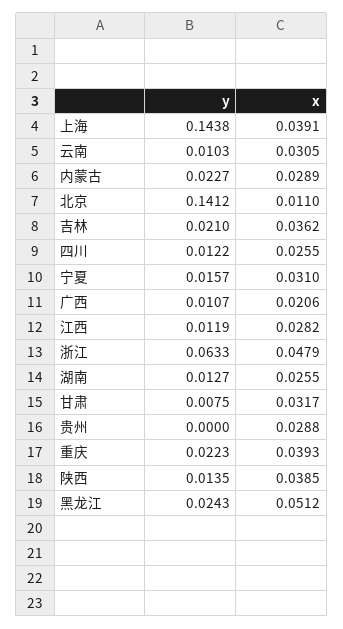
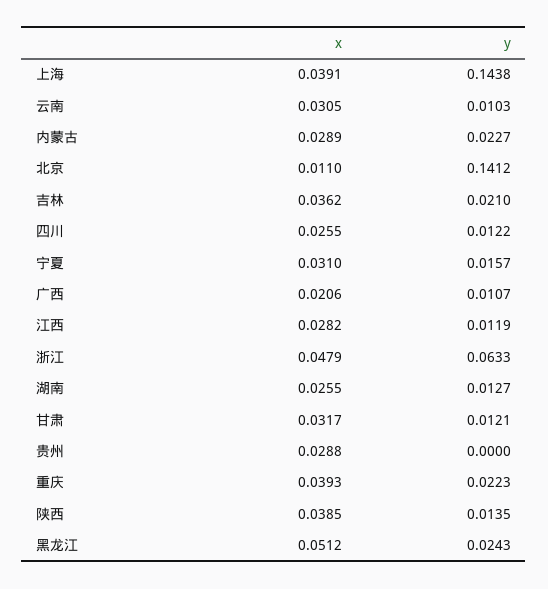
y, 甘肃: 0.0075 -> 0.0121

